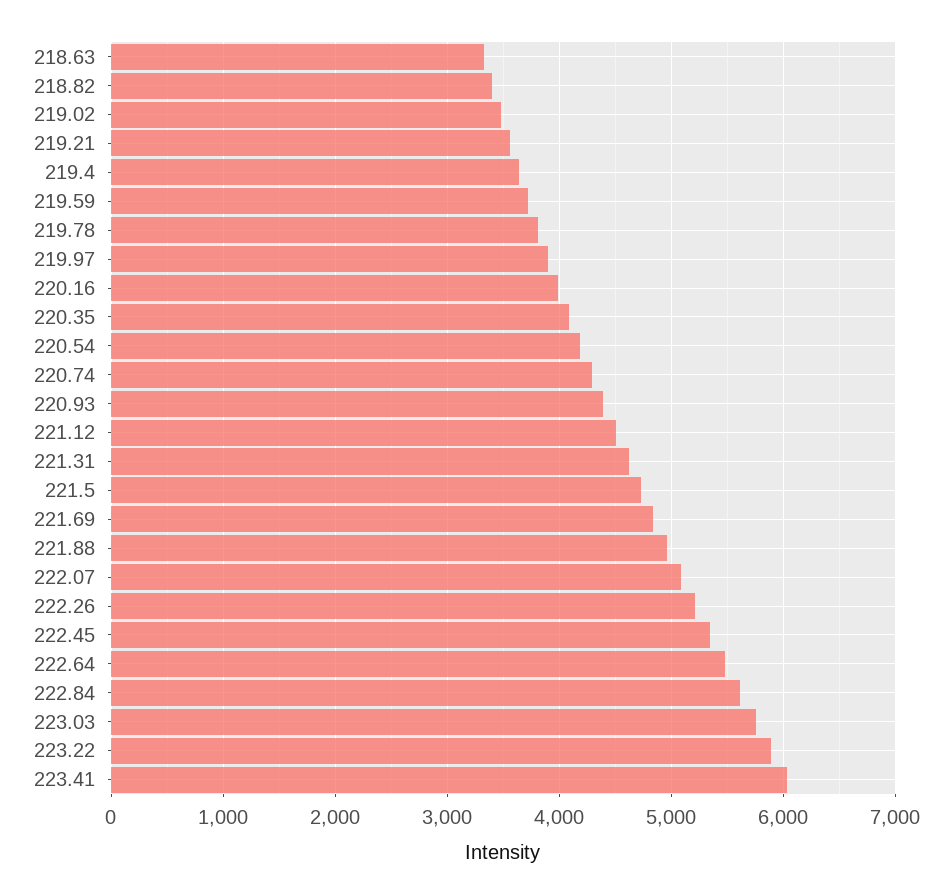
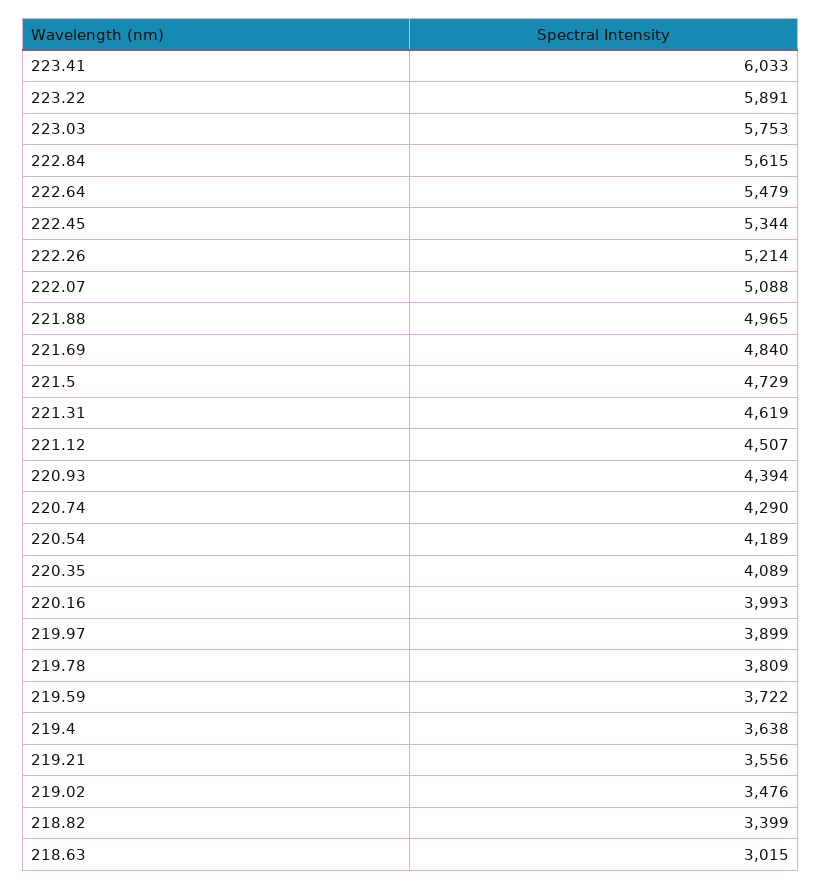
218.63: 3300 -> 3015

